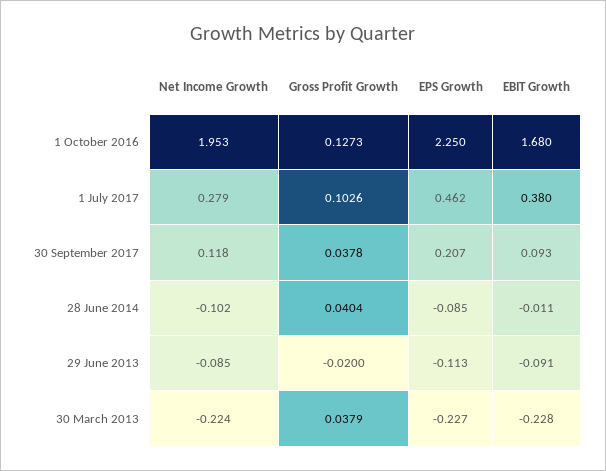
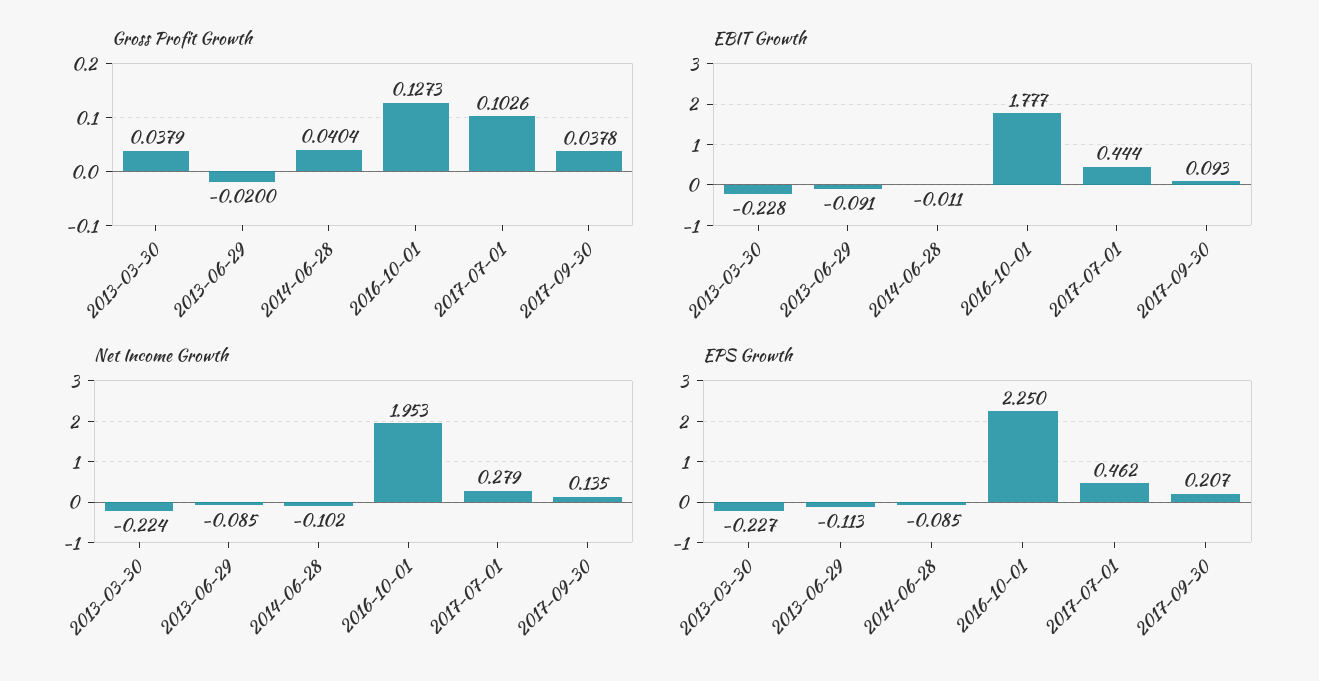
EBIT Growth, 1 October 2016: 1.68 -> 1.777
EBIT Growth, 1 July 2017: 0.38 -> 0.444
Net Income Growth, 30 September 2017: 0.118 -> 0.135

